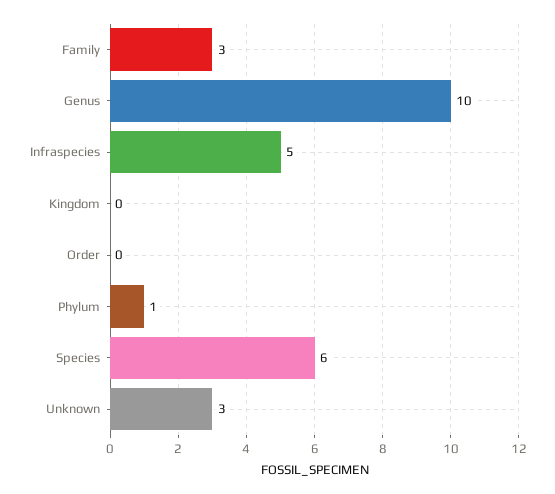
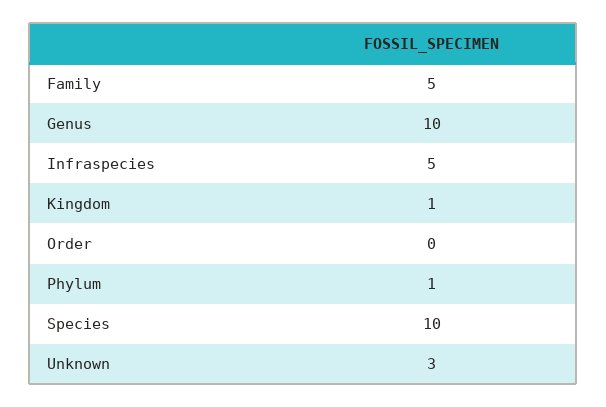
Family: 3 -> 5
Kingdom: 0 -> 1
Species: 6 -> 10

